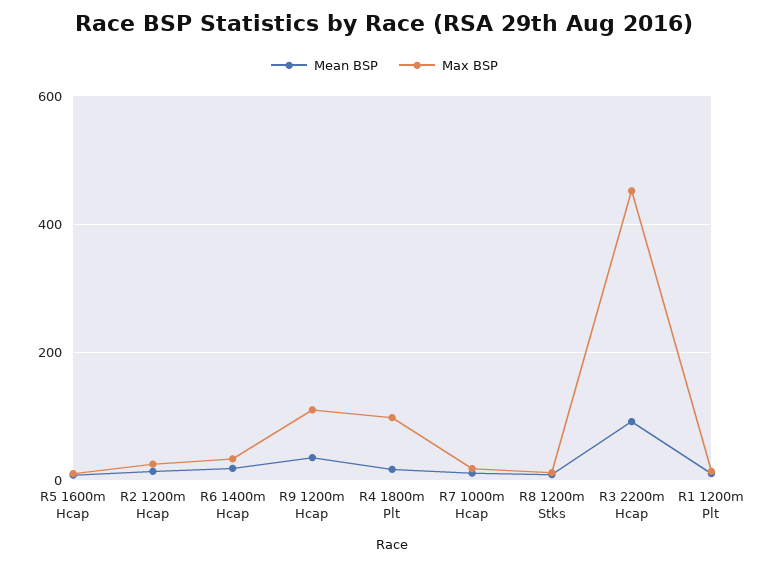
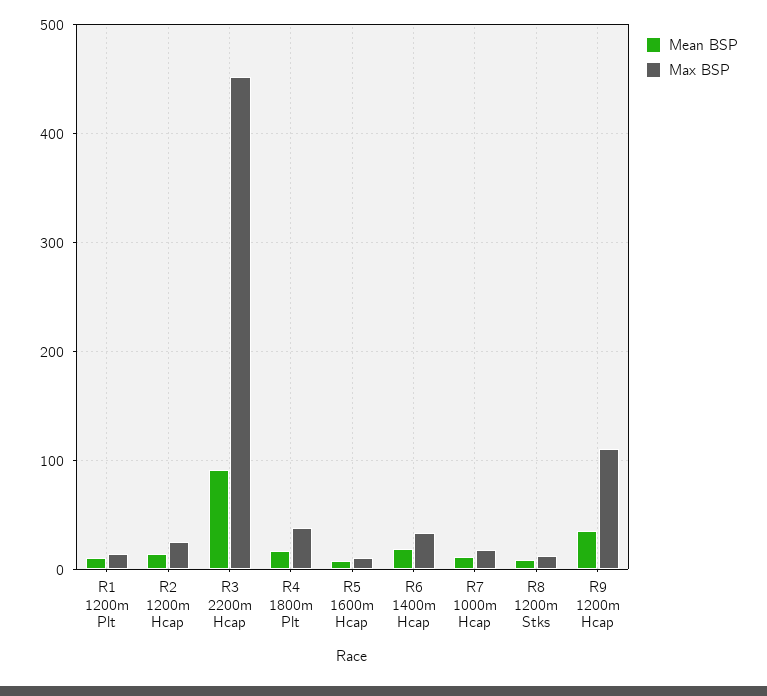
Max BSP, R4 1800m Plt: 100 -> 40

